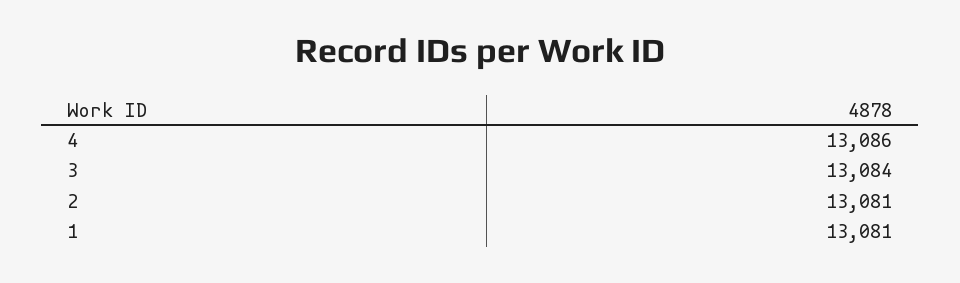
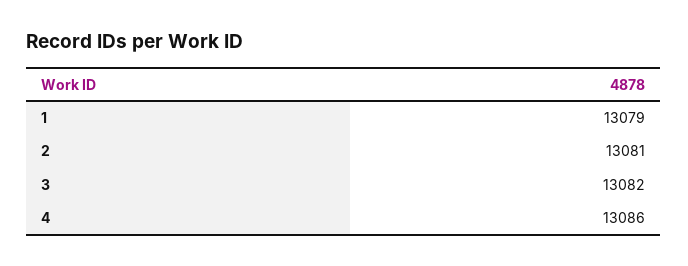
3: 13084 -> 13082
1: 13081 -> 13079

